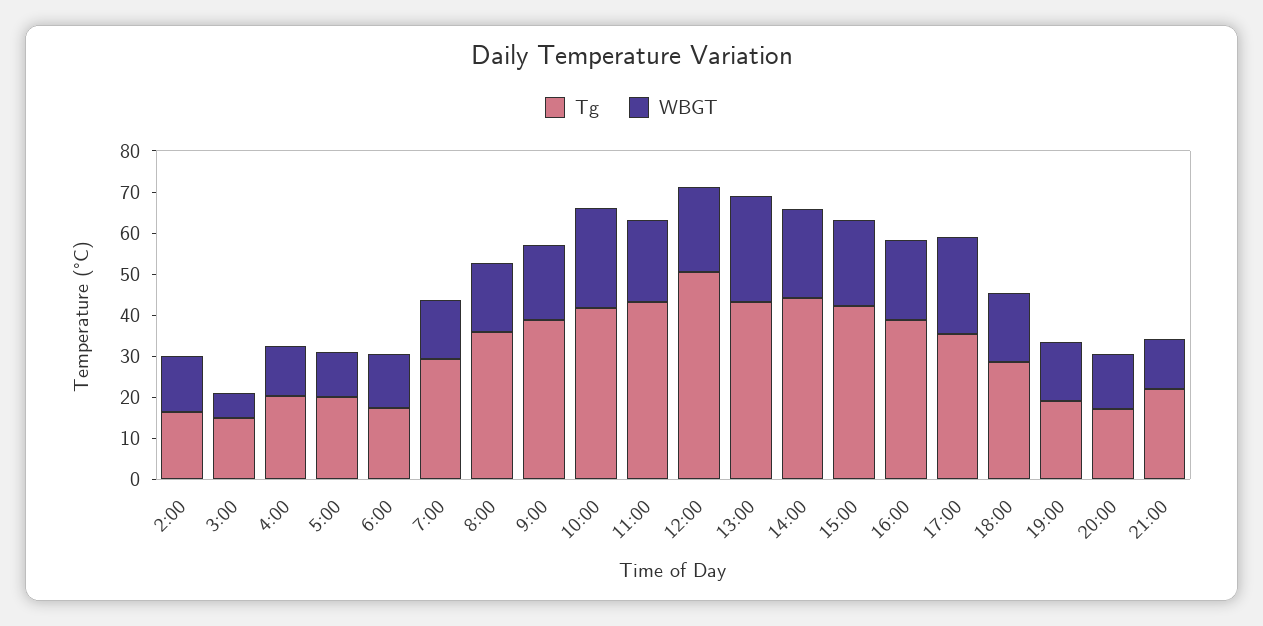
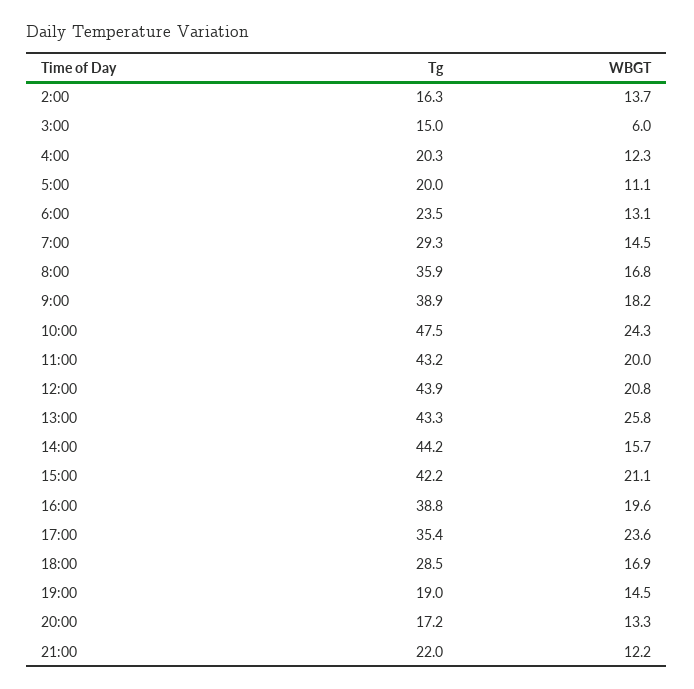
Tg, 6:00: 18 -> 23.5
Tg, 10:00: 42 -> 47.5
Tg, 12:00: 50 -> 43.9
WBGT, 14:00: 22 -> 15.7

